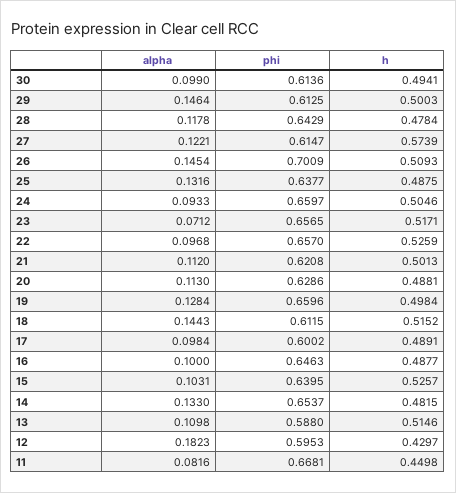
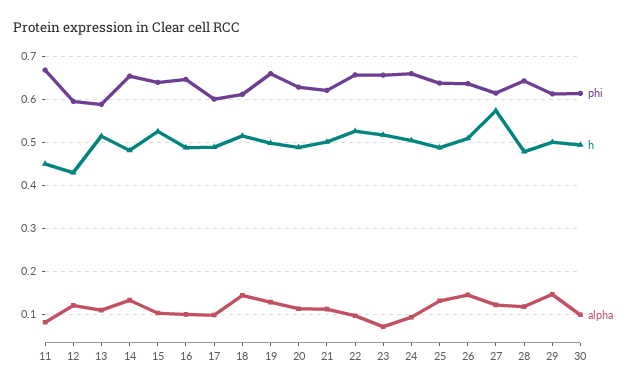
phi, 26: 0.7009 -> 0.64
alpha, 12: 0.1823 -> 0.12

